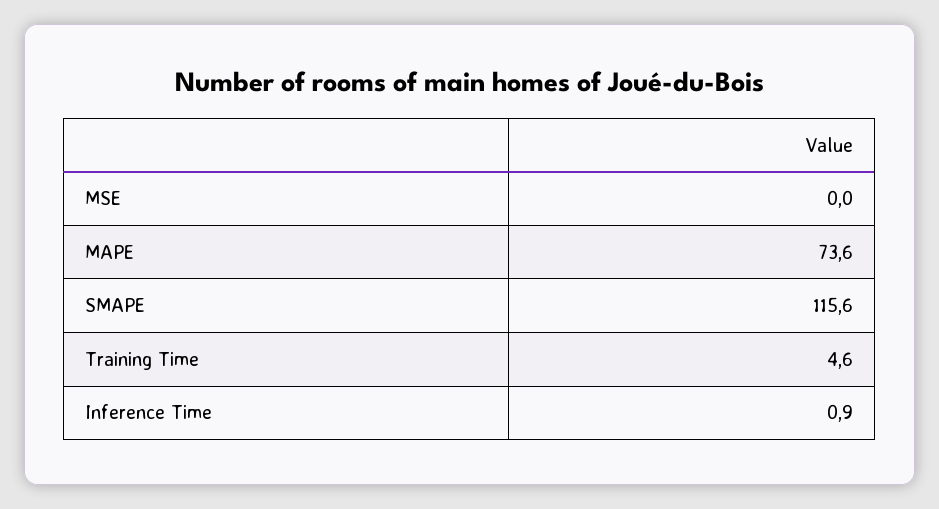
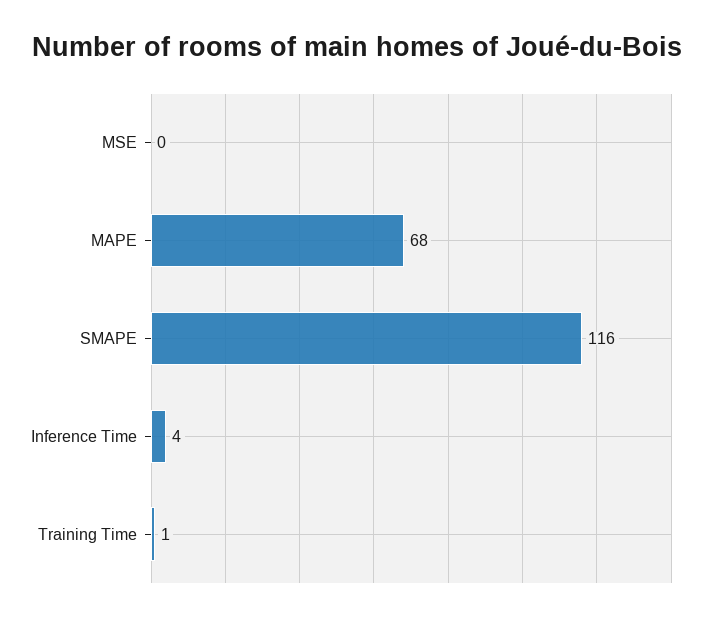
MAPE: 73.6 -> 68
Training Time: 4.6 -> 1
Inference Time: 0.9 -> 4

